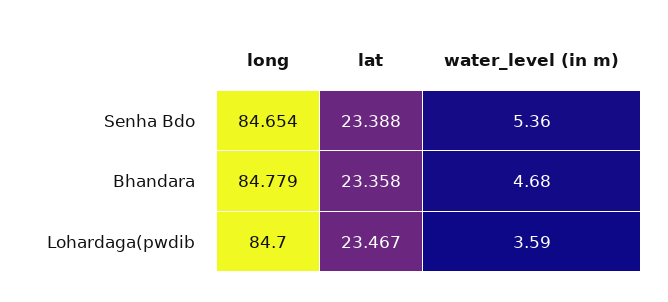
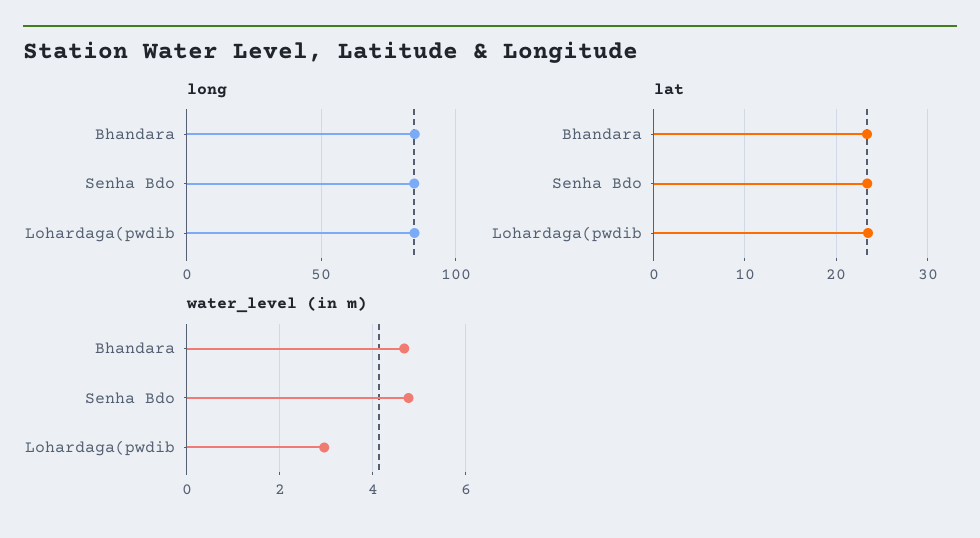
water_level (in m), Senha Bdo: 5.36 -> 4.8
water_level (in m), Lohardaga(pwdib: 3.59 -> 3

